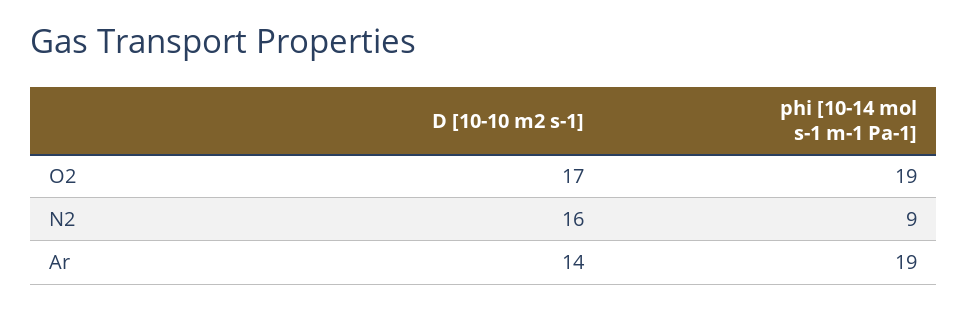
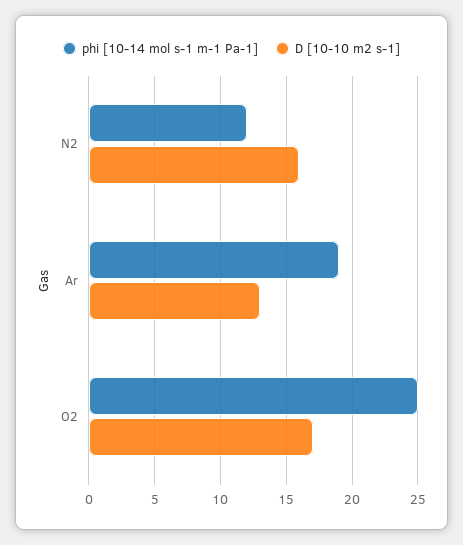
phi [10-14 mol s-1 m-1 Pa-1], O2: 19 -> 25
phi [10-14 mol s-1 m-1 Pa-1], N2: 9 -> 12
D [10-10 m2 s-1], Ar: 14 -> 13

